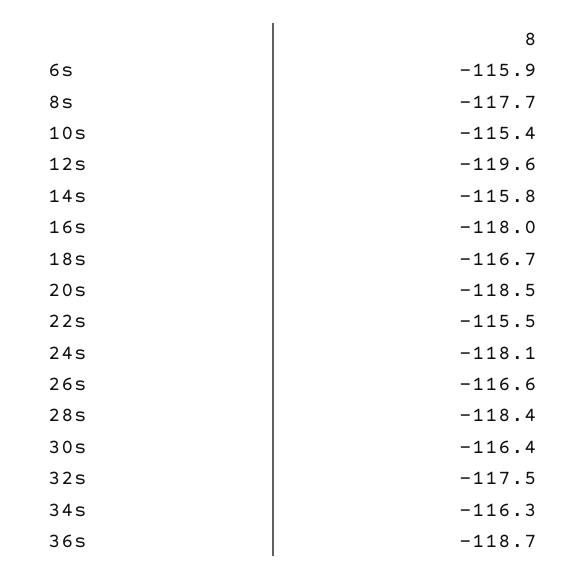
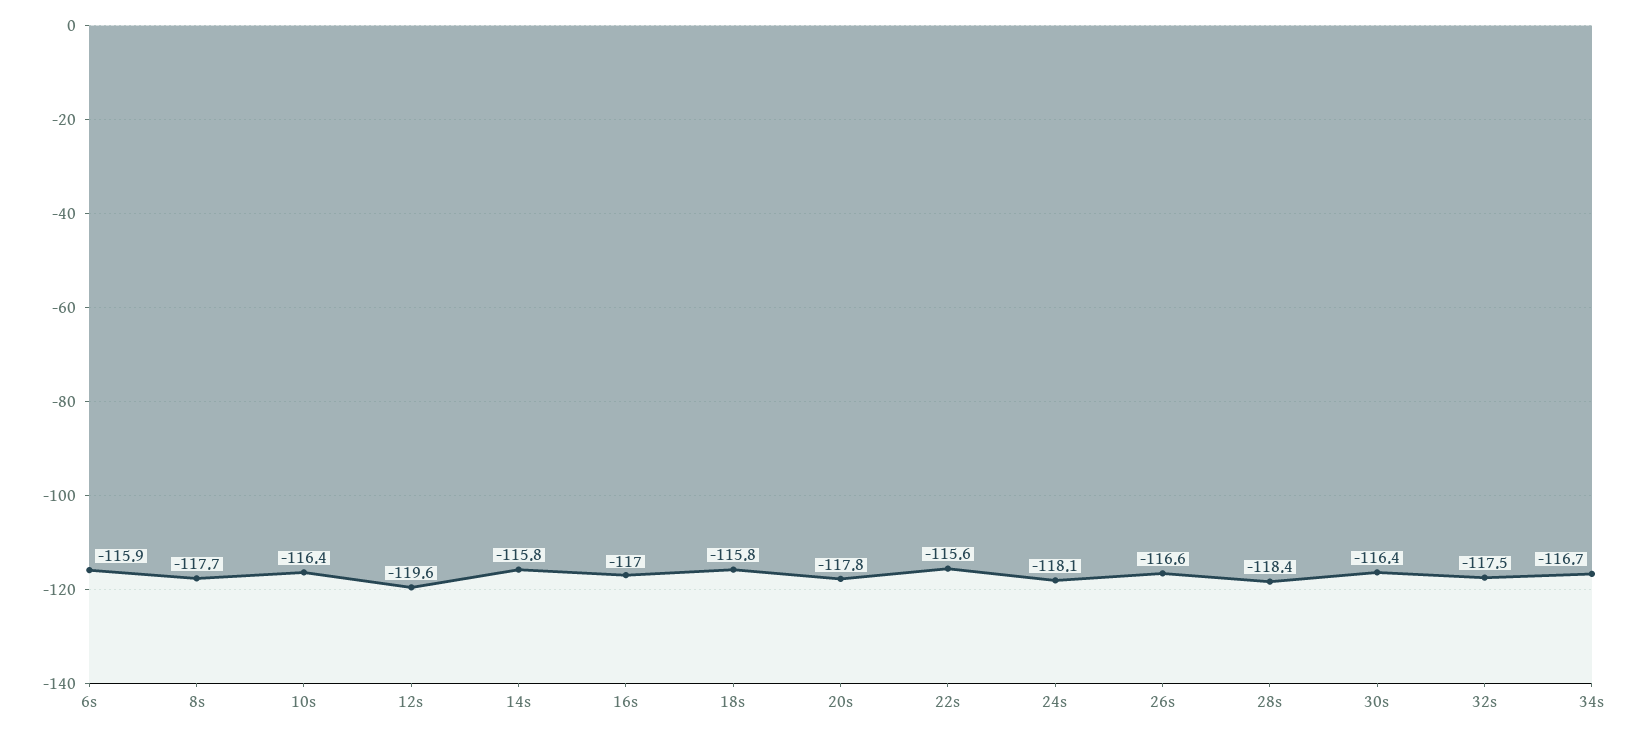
10s: -115.4 -> -116.4
16s: -118 -> -117
18s: -116.7 -> -115.8
20s: -118.5 -> -117.8
22s: -115.5 -> -115.6
34s: -116.3 -> -116.7
36s: -118.7 -> none

